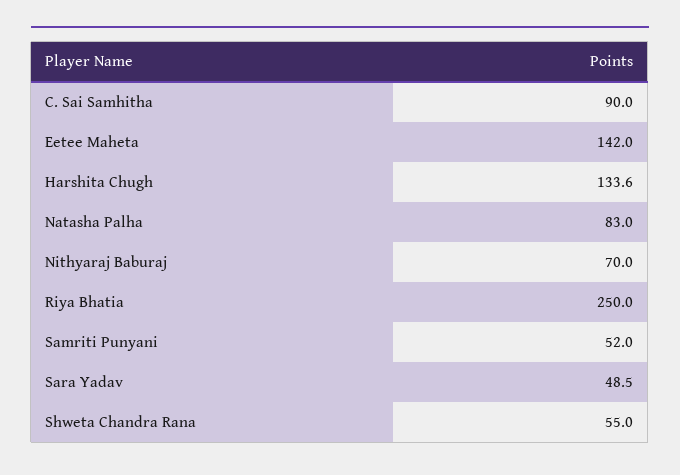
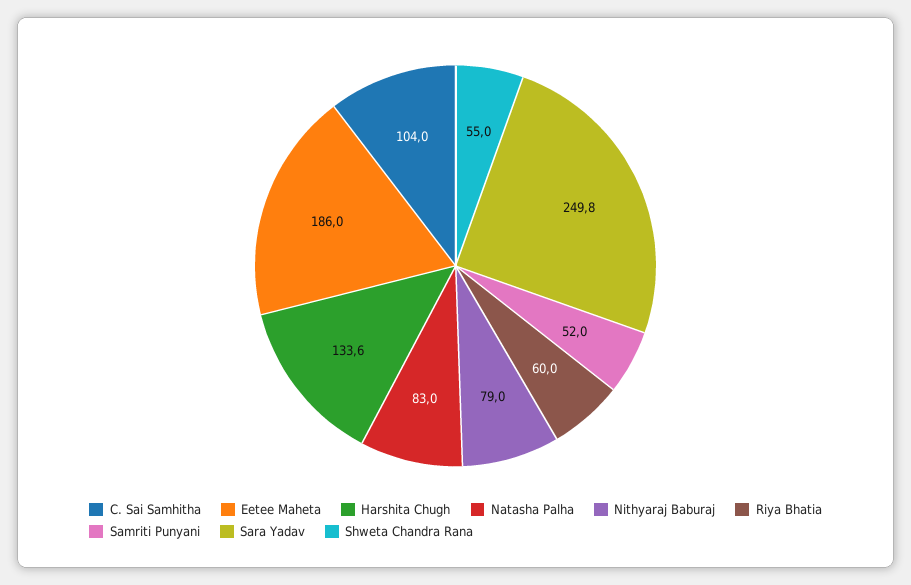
C. Sai Samhitha: 90 -> 104
Eetee Maheta: 142 -> 186
Nithyaraj Baburaj: 70 -> 79
Riya Bhatia: 250 -> 60
Sara Yadav: 48.5 -> 249.8

